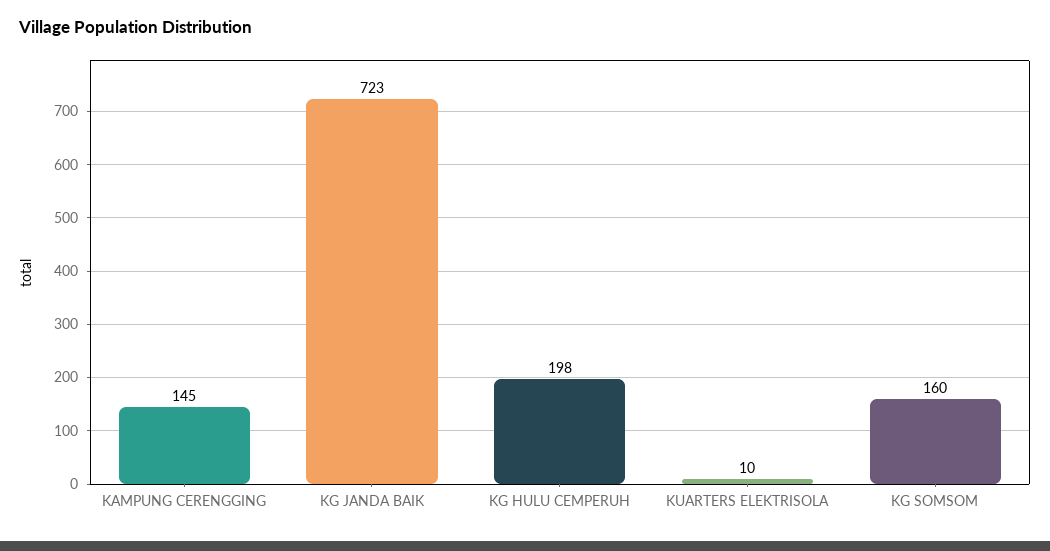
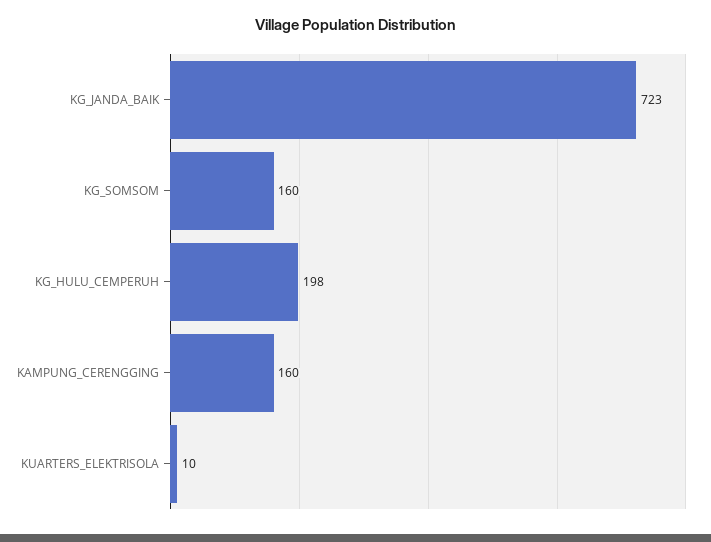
KAMPUNG CERENGGING: 145 -> 160

